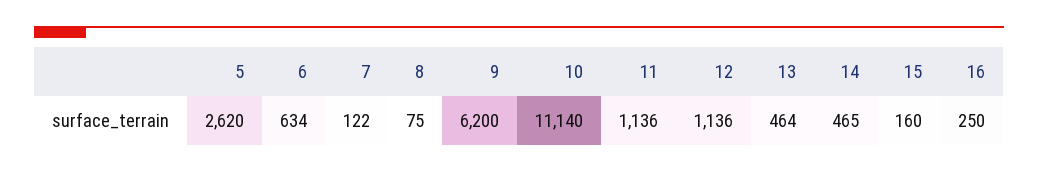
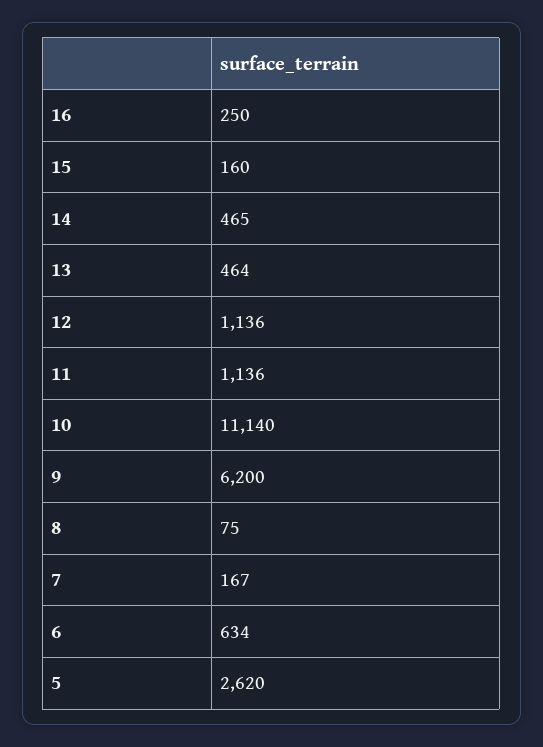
7: 122 -> 167

